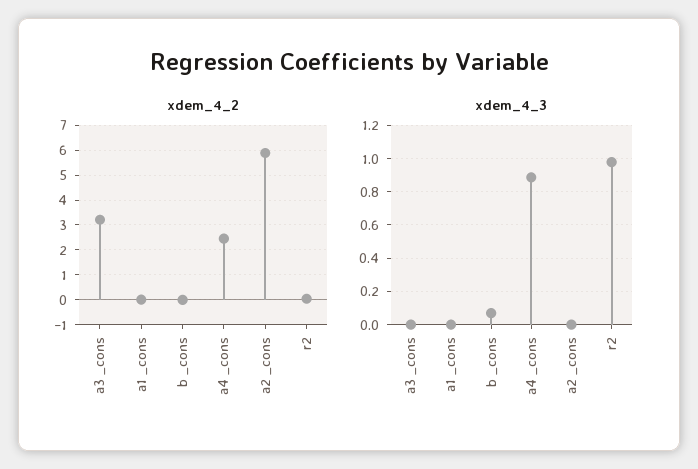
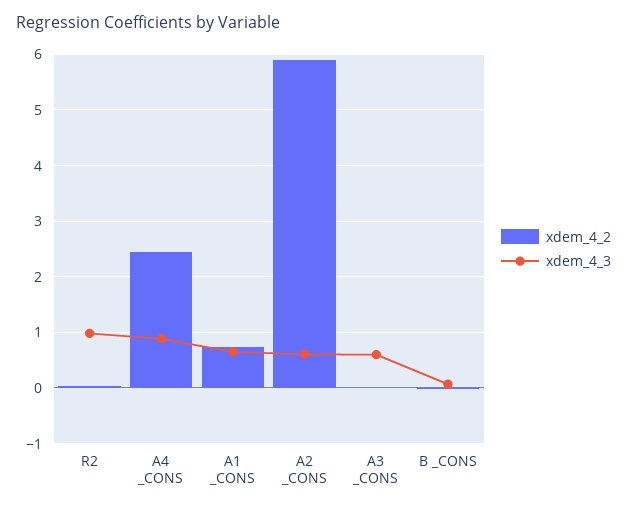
xdem_4_2, a3 _cons: 3.25 -> 0
xdem_4_2, a1 _cons: 0 -> 0.8
xdem_4_3, a3 _cons: 0 -> 0.6
xdem_4_3, a1 _cons: 0 -> 0.6
xdem_4_3, a2 _cons: 0 -> 0.6

